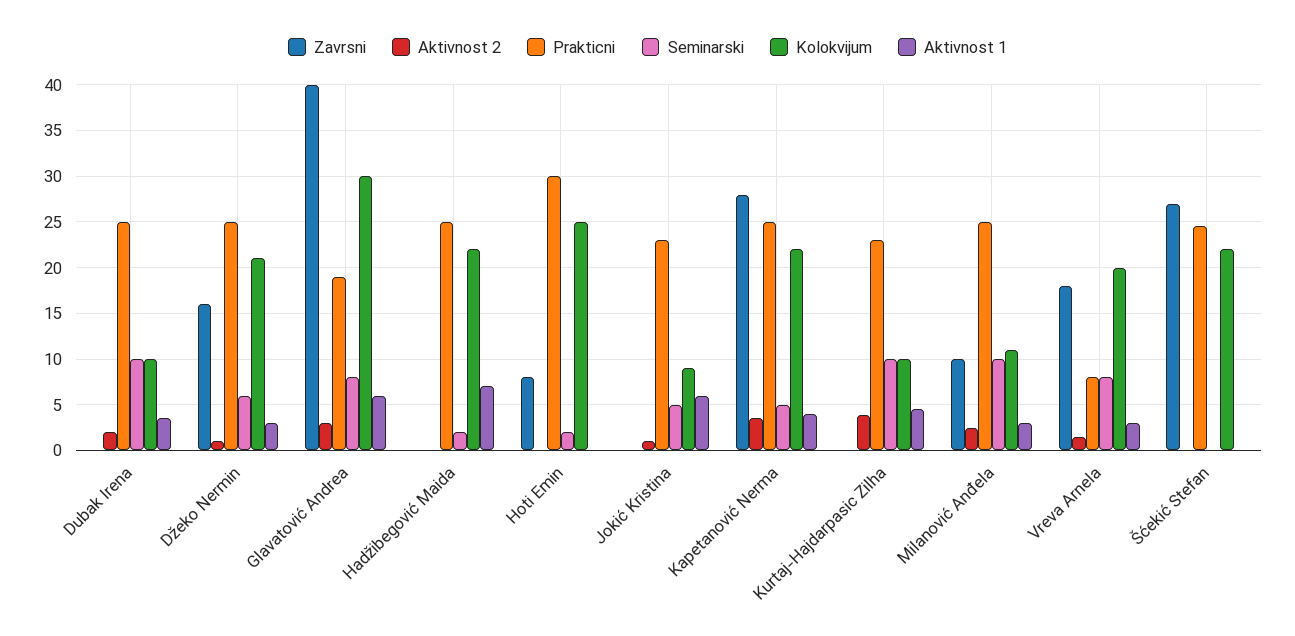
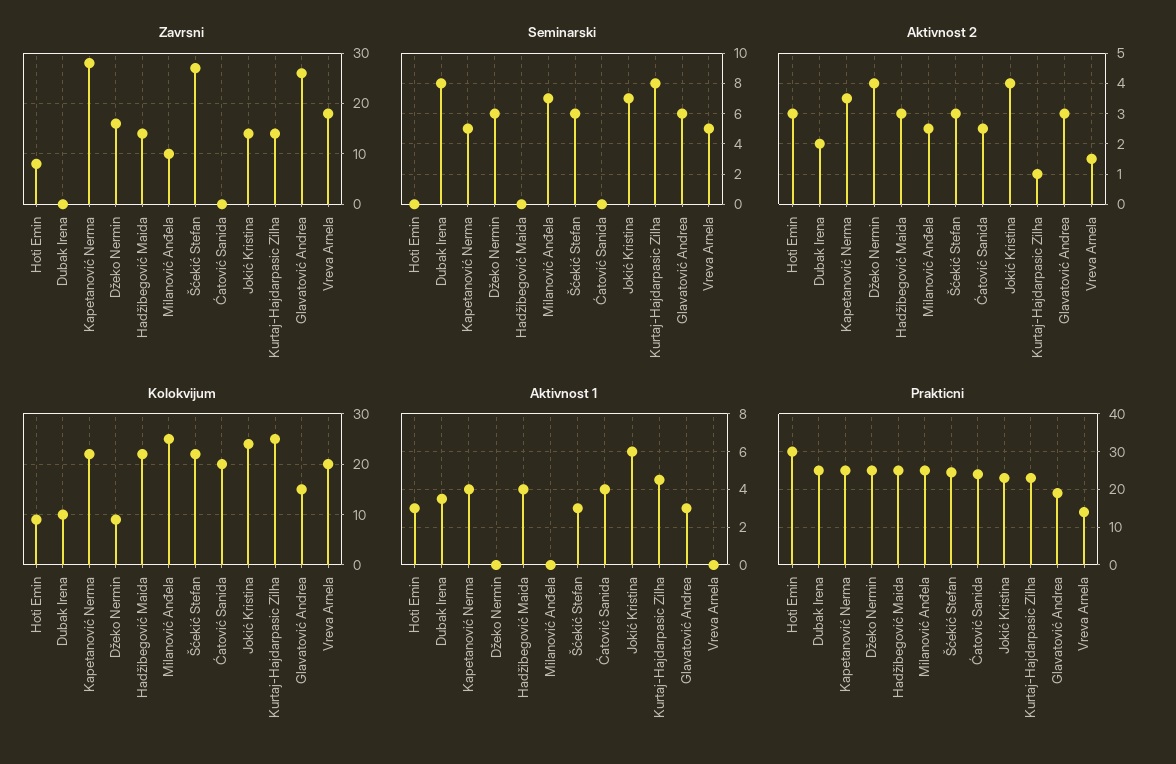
Seminarski, Dubak Irena: 10 -> 8
Aktivnost 2, Džeko Nermin: 1 -> 4
Kolokvijum, Džeko Nermin: 21 -> 10
Aktivnost 1, Džeko Nermin: 3 -> 0
Zavrsni, Glavatović Andrea: 40 -> 25
Seminarski, Glavatović Andrea: 8 -> 6
Kolokvijum, Glavatović Andrea: 30 -> 15
Aktivnost 1, Glavatović Andrea: 6 -> 3
Zavrsni, Hadžibegović Maida: 0 -> 15
Aktivnost 2, Hadžibegović Maida: 0 -> 3
Seminarski, Hadžibegović Maida: 2 -> 0
Aktivnost 1, Hadžibegović Maida: 7 -> 4
Aktivnost 2, Hoti Emin: 0 -> 3
Seminarski, Hoti Emin: 2 -> 0
Kolokvijum, Hoti Emin: 25 -> 10
Aktivnost 1, Hoti Emin: 0 -> 3
Zavrsni, Jokić Kristina: 0 -> 15
Aktivnost 2, Jokić Kristina: 1 -> 4
Seminarski, Jokić Kristina: 5 -> 7
Kolokvijum, Jokić Kristina: 9 -> 25
Zavrsni, Kurtaj-Hajdarpasic Zilha: 0 -> 15
Aktivnost 2, Kurtaj-Hajdarpasic Zilha: 4 -> 1
Seminarski, Kurtaj-Hajdarpasic Zilha: 10 -> 8
Kolokvijum, Kurtaj-Hajdarpasic Zilha: 10 -> 25
Seminarski, Milanović Anđela: 10 -> 7
Kolokvijum, Milanović Anđela: 11 -> 25
Aktivnost 1, Milanović Anđela: 3 -> 0
Prakticni, Vreva Arnela: 8 -> 14
Seminarski, Vreva Arnela: 8 -> 5
Aktivnost 1, Vreva Arnela: 3 -> 0
Aktivnost 2, Šćekić Stefan: 0 -> 3
Seminarski, Šćekić Stefan: 0 -> 6
Aktivnost 1, Šćekić Stefan: 0 -> 3
Zavrsni, Ćatović Sanida: none -> 0
Seminarski, Ćatović Sanida: none -> 0
Aktivnost 2, Ćatović Sanida: none -> 2.5
Kolokvijum, Ćatović Sanida: none -> 20
Aktivnost 1, Ćatović Sanida: none -> 4
Prakticni, Ćatović Sanida: none -> 24

